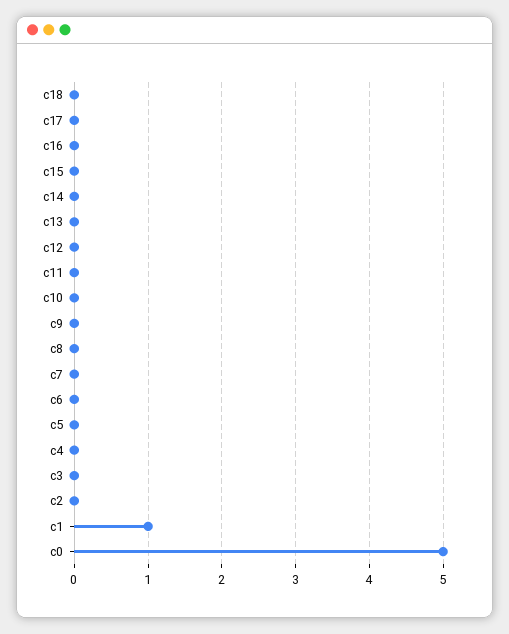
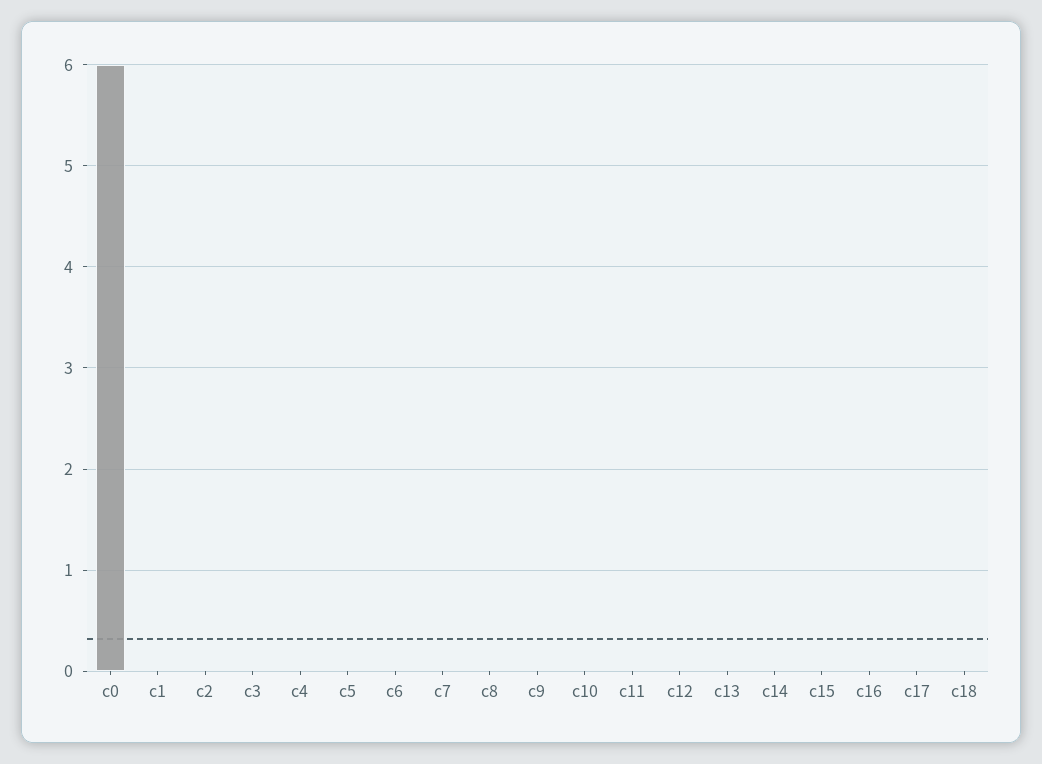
c1: 1 -> 0
c0: 5 -> 6

